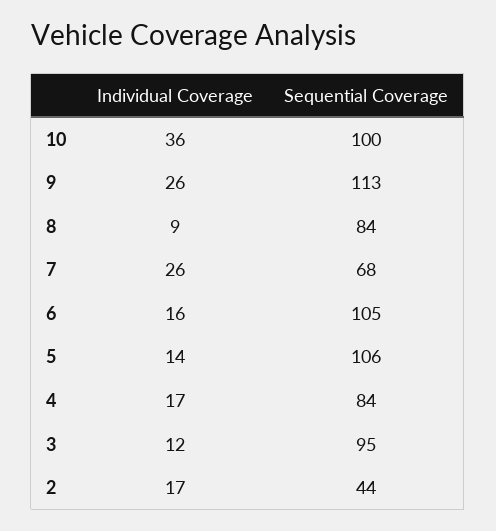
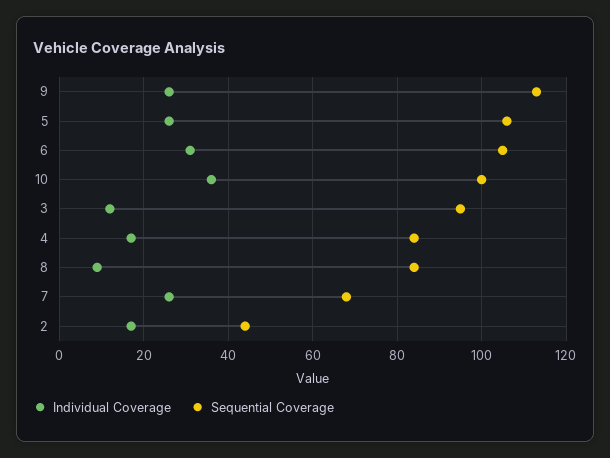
Individual Coverage, 6: 16 -> 30
Individual Coverage, 5: 14 -> 25

